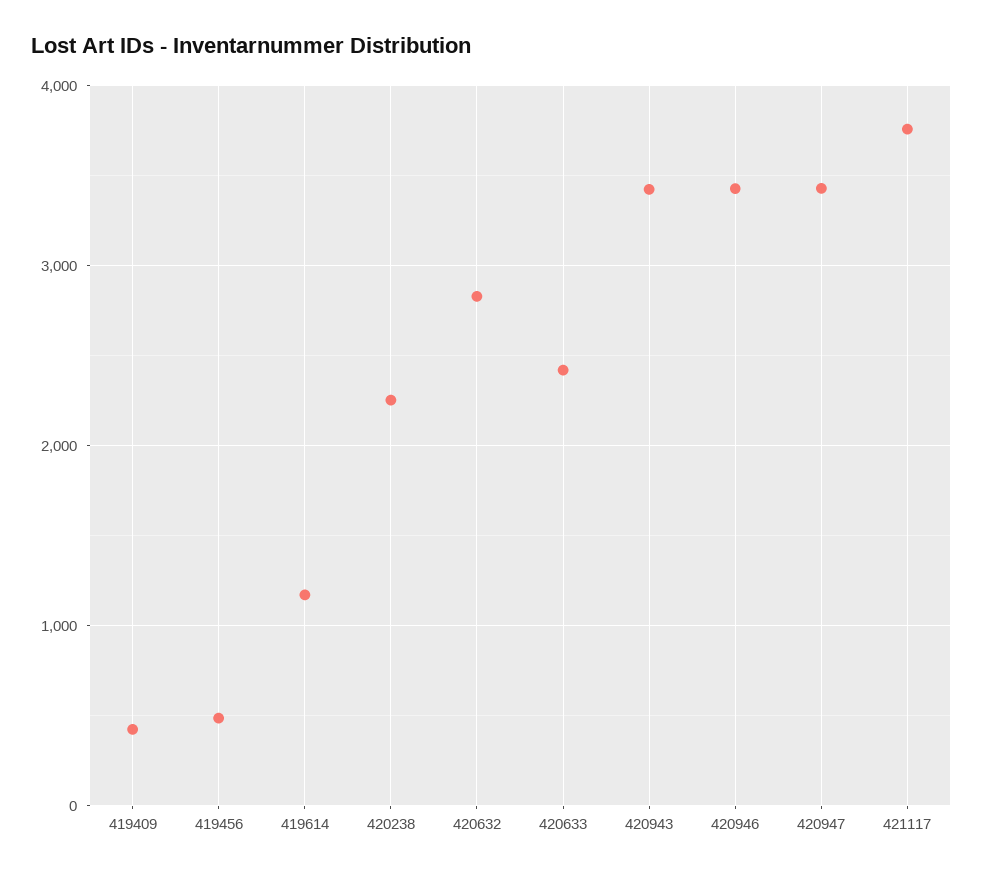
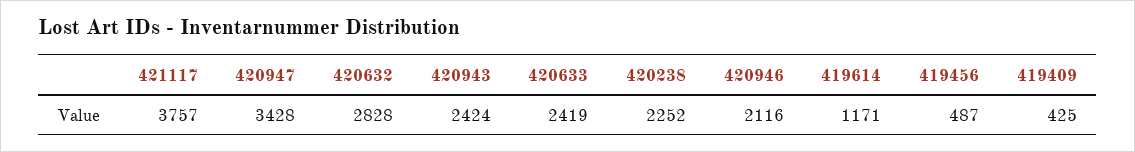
420943: 3400 -> 2424
420946: 3400 -> 2116

